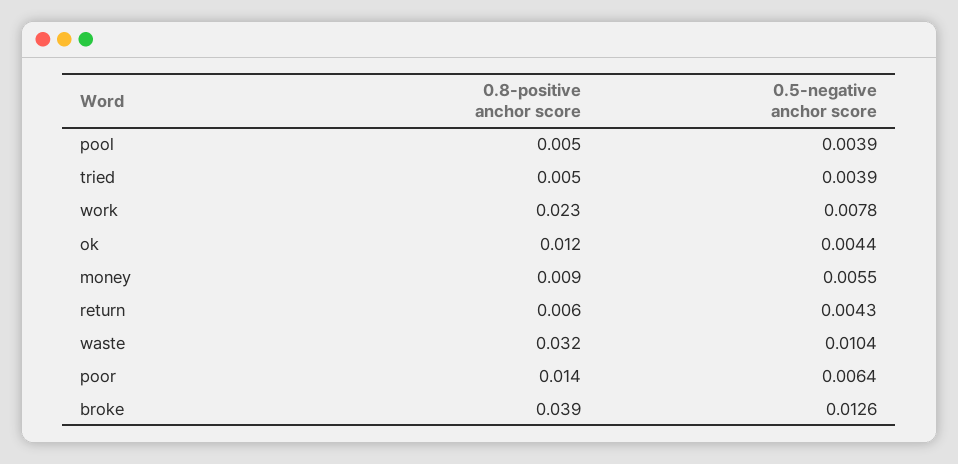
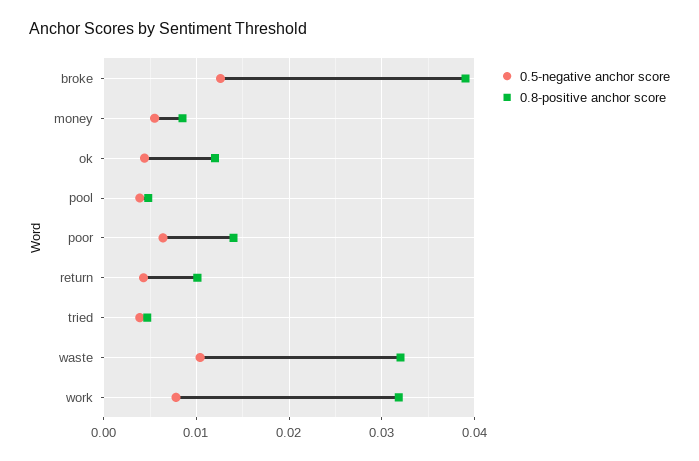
0.8-positive anchor score, work: 0.023 -> 0.032
0.8-positive anchor score, return: 0.006 -> 0.01

